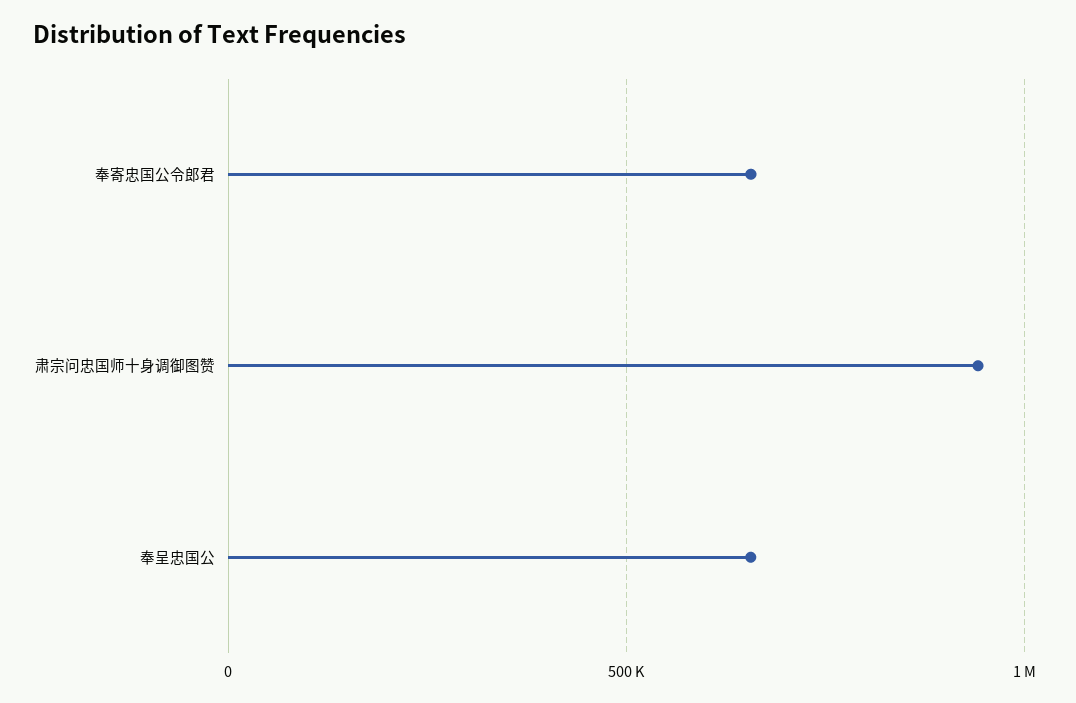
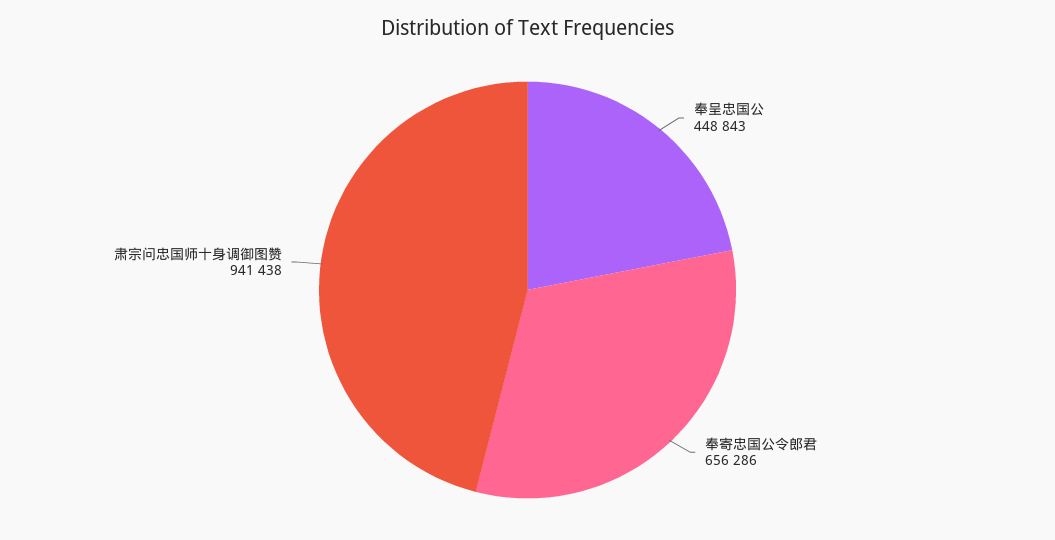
奉呈忠国公: 650000 -> 448843

